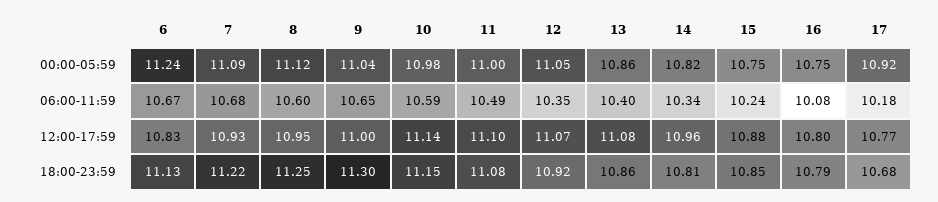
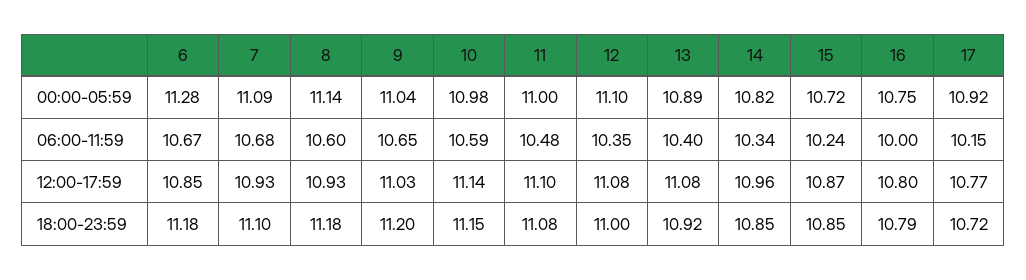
6, 00:00-05:59: 11.24 -> 11.28
8, 00:00-05:59: 11.12 -> 11.14
12, 00:00-05:59: 11.05 -> 11.1
13, 00:00-05:59: 10.86 -> 10.89
15, 00:00-05:59: 10.75 -> 10.72
11, 06:00-11:59: 10.49 -> 10.48
16, 06:00-11:59: 10.08 -> 10
17, 06:00-11:59: 10.18 -> 10.15
6, 12:00-17:59: 10.83 -> 10.85
8, 12:00-17:59: 10.95 -> 10.93
9, 12:00-17:59: 11 -> 11.03
12, 12:00-17:59: 11.07 -> 11.08
15, 12:00-17:59: 10.88 -> 10.87
6, 18:00-23:59: 11.13 -> 11.18
7, 18:00-23:59: 11.22 -> 11.1
8, 18:00-23:59: 11.25 -> 11.18
9, 18:00-23:59: 11.3 -> 11.2
12, 18:00-23:59: 10.92 -> 11
13, 18:00-23:59: 10.86 -> 10.92
14, 18:00-23:59: 10.81 -> 10.85
17, 18:00-23:59: 10.68 -> 10.72

